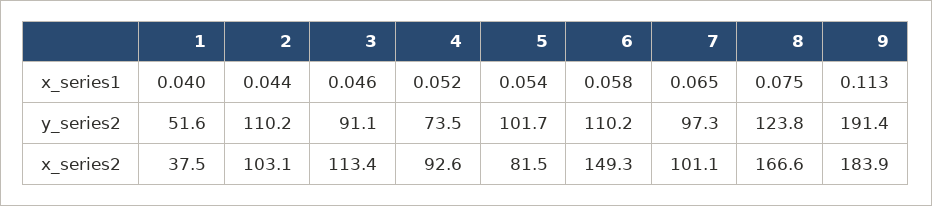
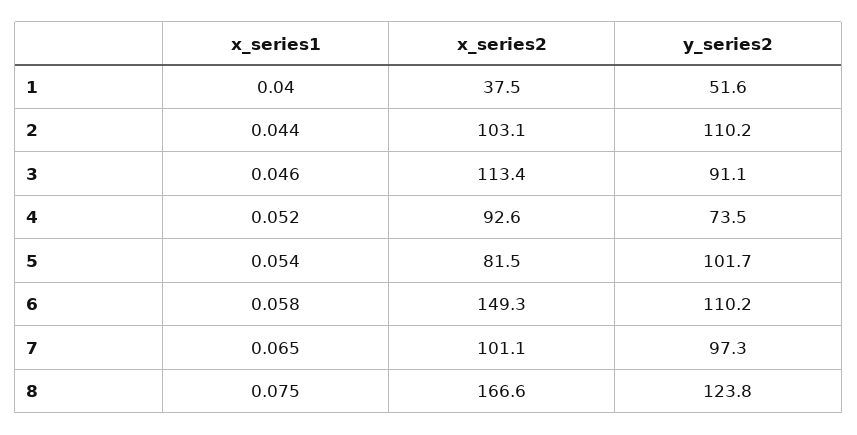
9, x_series1: 0.113 -> none
9, y_series2: 191.4 -> none
9, x_series2: 183.9 -> none

